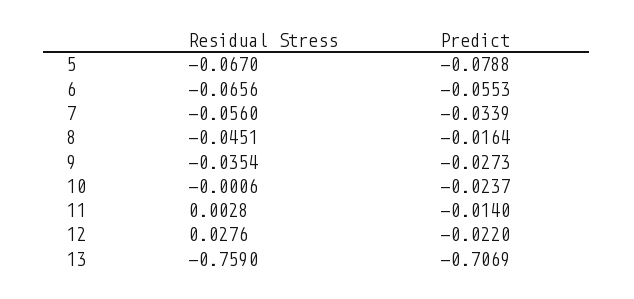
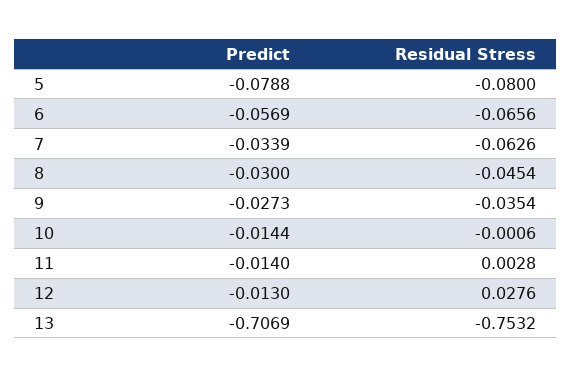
Residual Stress, 5: -0.067 -> -0.08
Predict, 6: -0.0553 -> -0.0569
Residual Stress, 7: -0.056 -> -0.0626
Residual Stress, 8: -0.0451 -> -0.0454
Predict, 8: -0.0164 -> -0.03
Predict, 10: -0.0237 -> -0.0144
Predict, 12: -0.022 -> -0.013
Residual Stress, 13: -0.759 -> -0.7532

